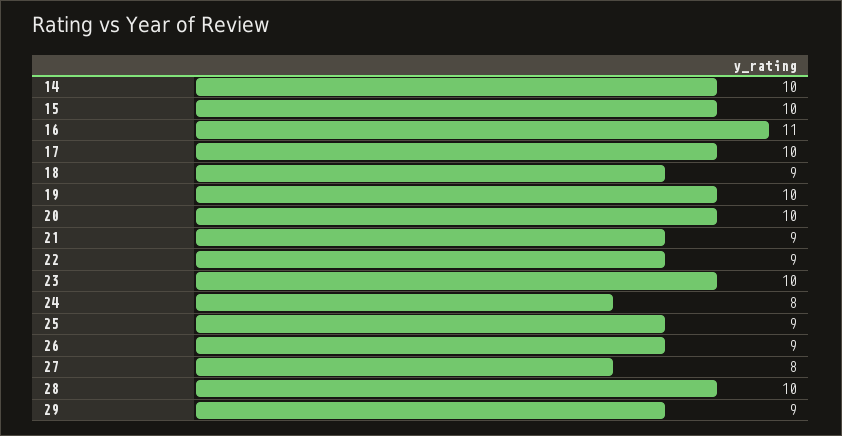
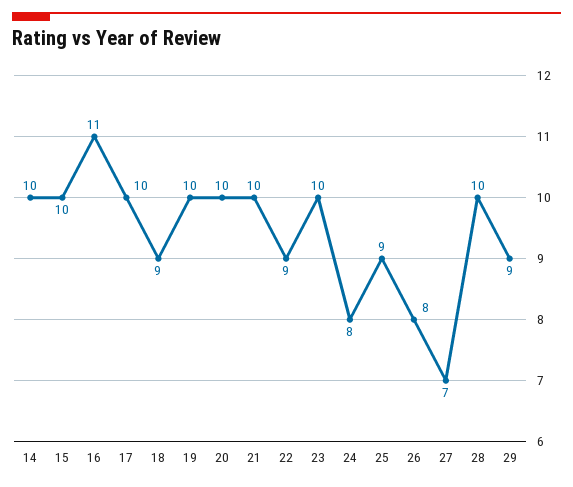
21: 9 -> 10
26: 9 -> 8
27: 8 -> 7

